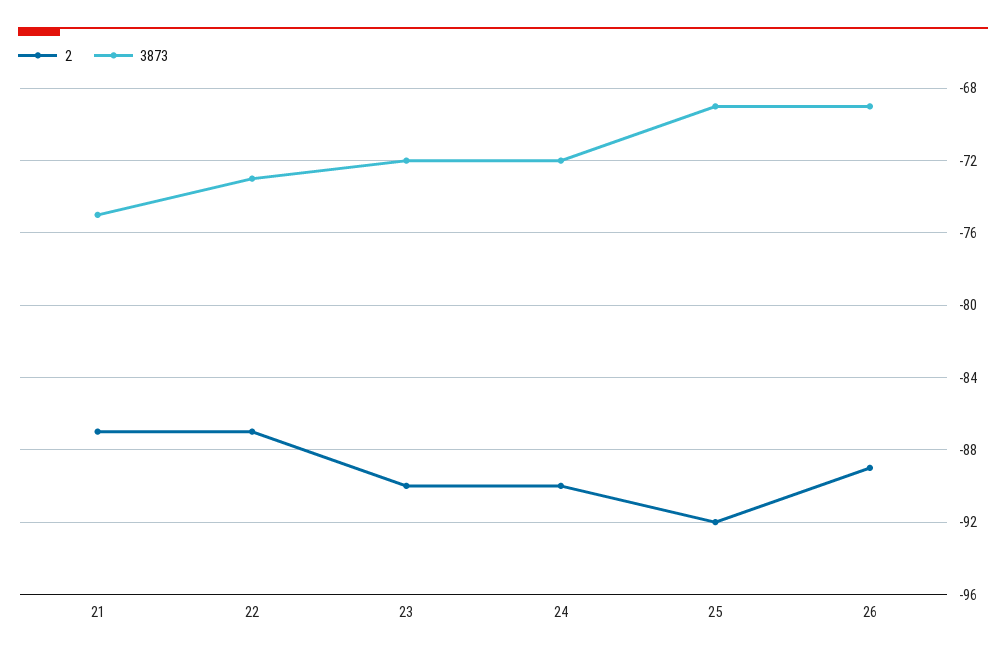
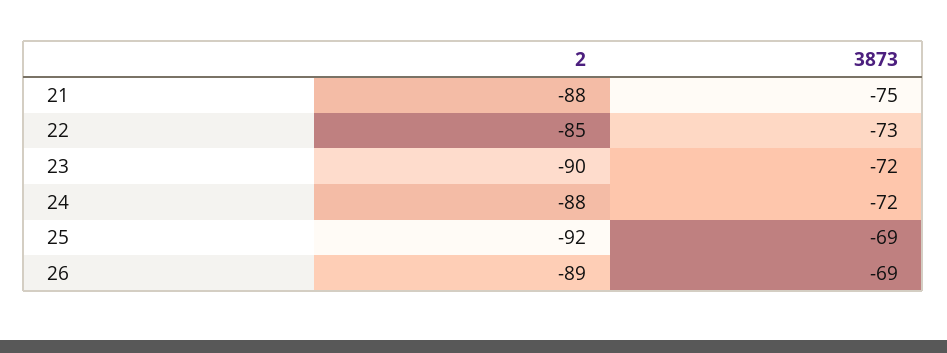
2, 21: -87 -> -88
2, 22: -87 -> -85
2, 24: -90 -> -88

